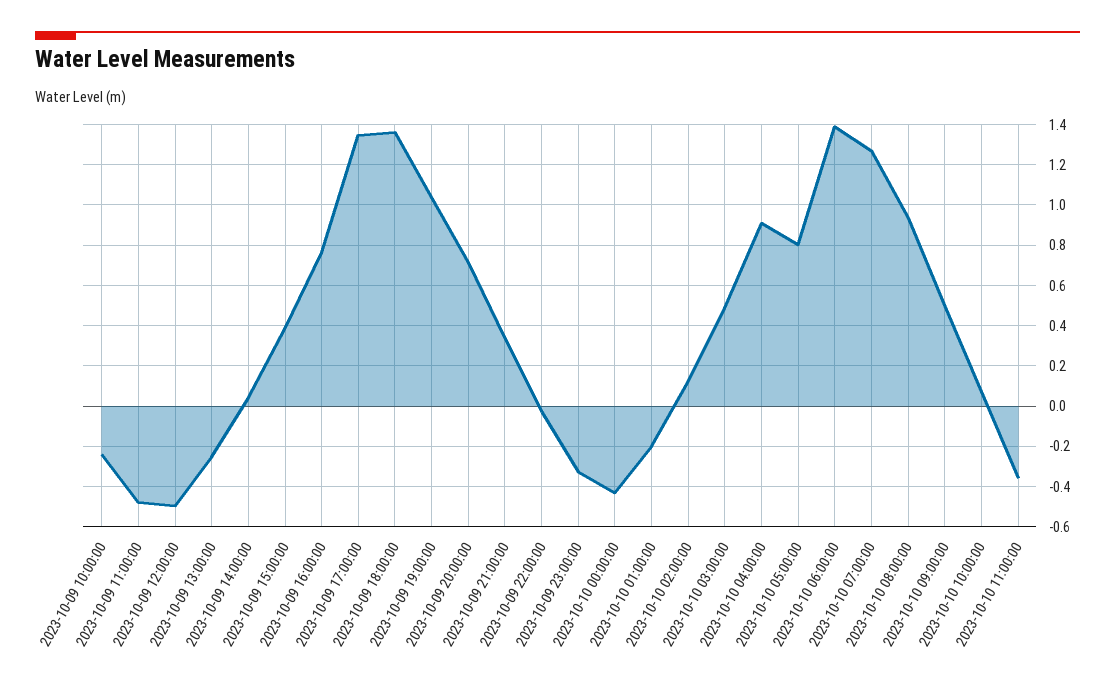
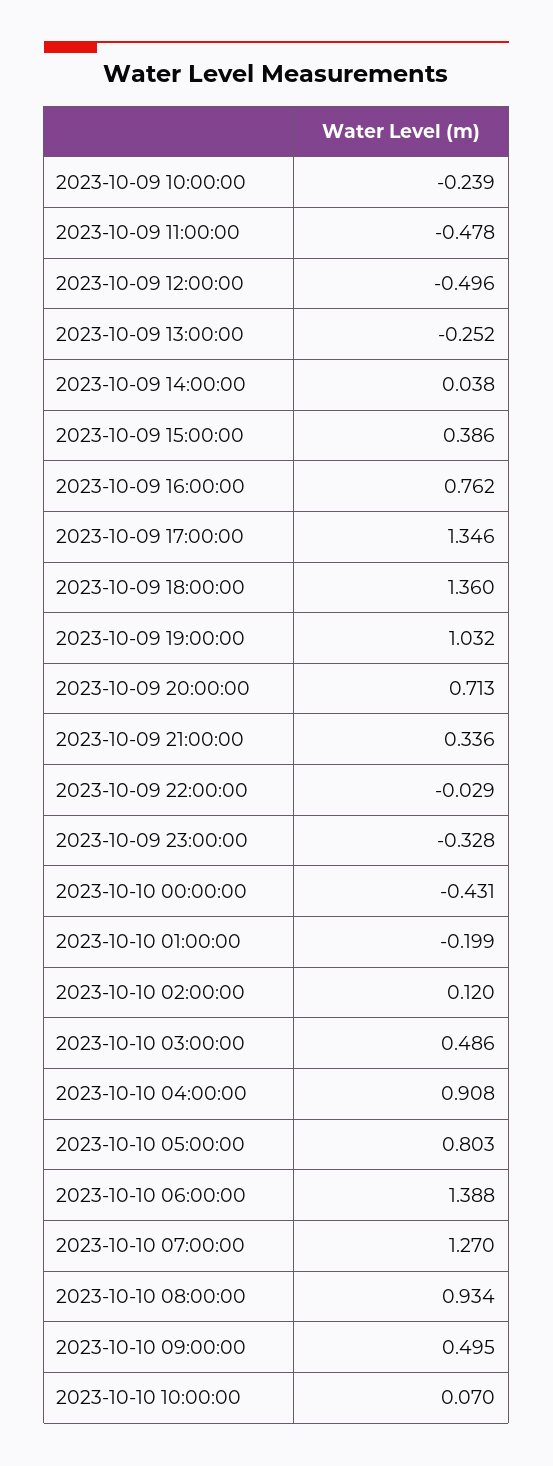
2023-10-10 11:00:00: -0.35 -> none

